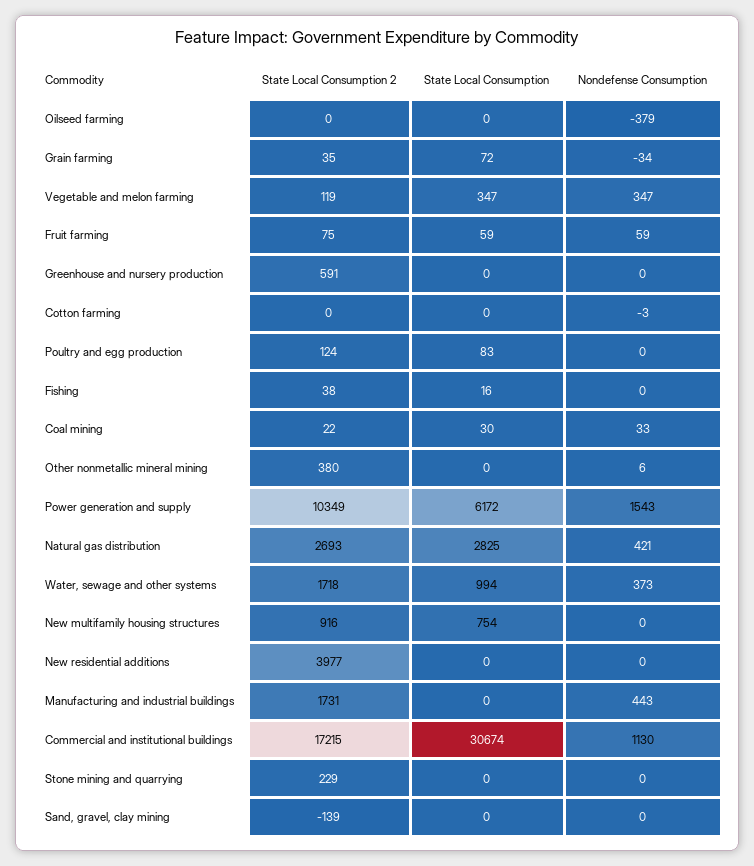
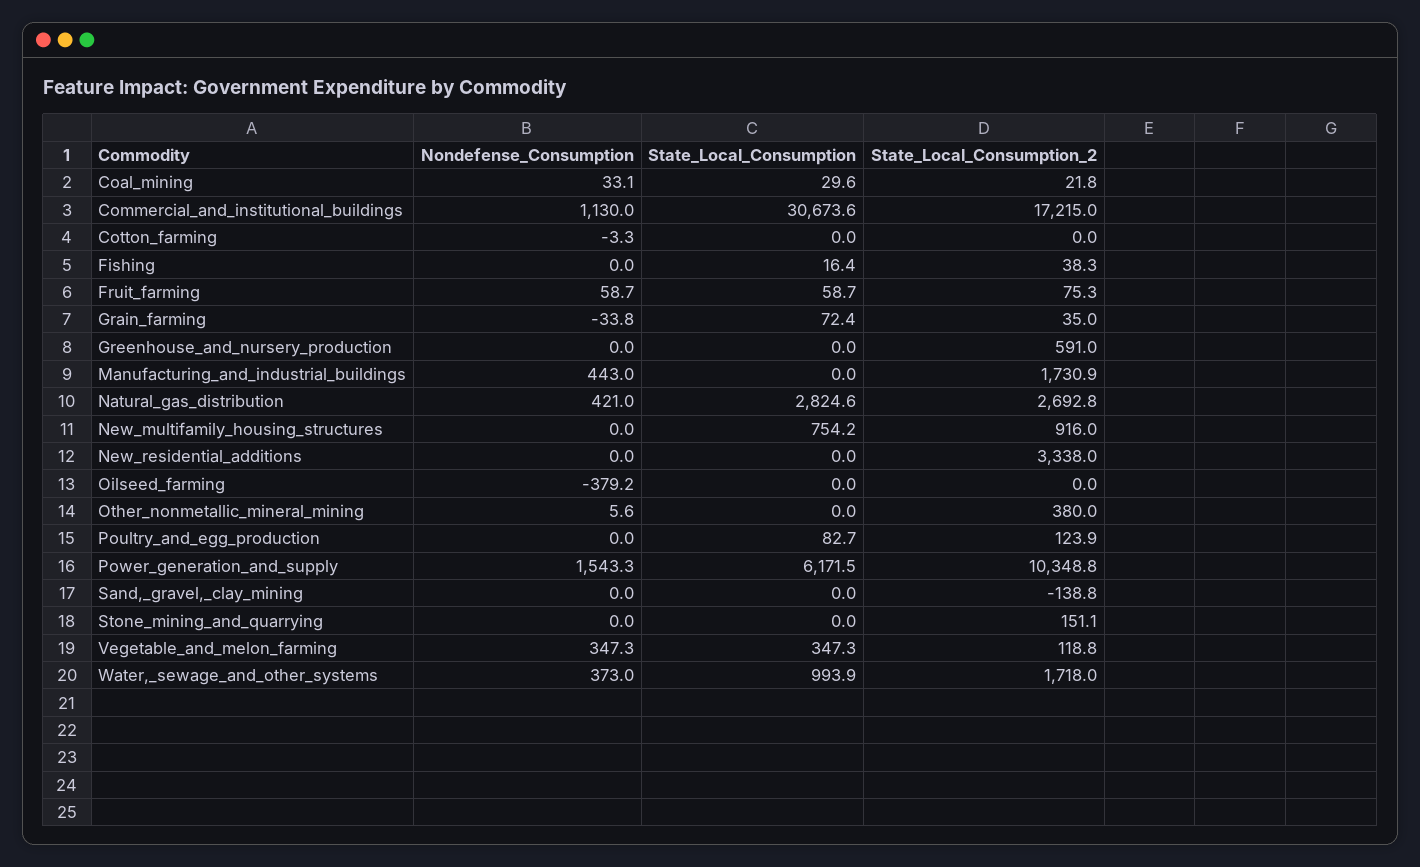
State Local Consumption 2, New residential additions: 3977 -> 3338
State Local Consumption 2, Stone mining and quarrying: 229 -> 151.1

